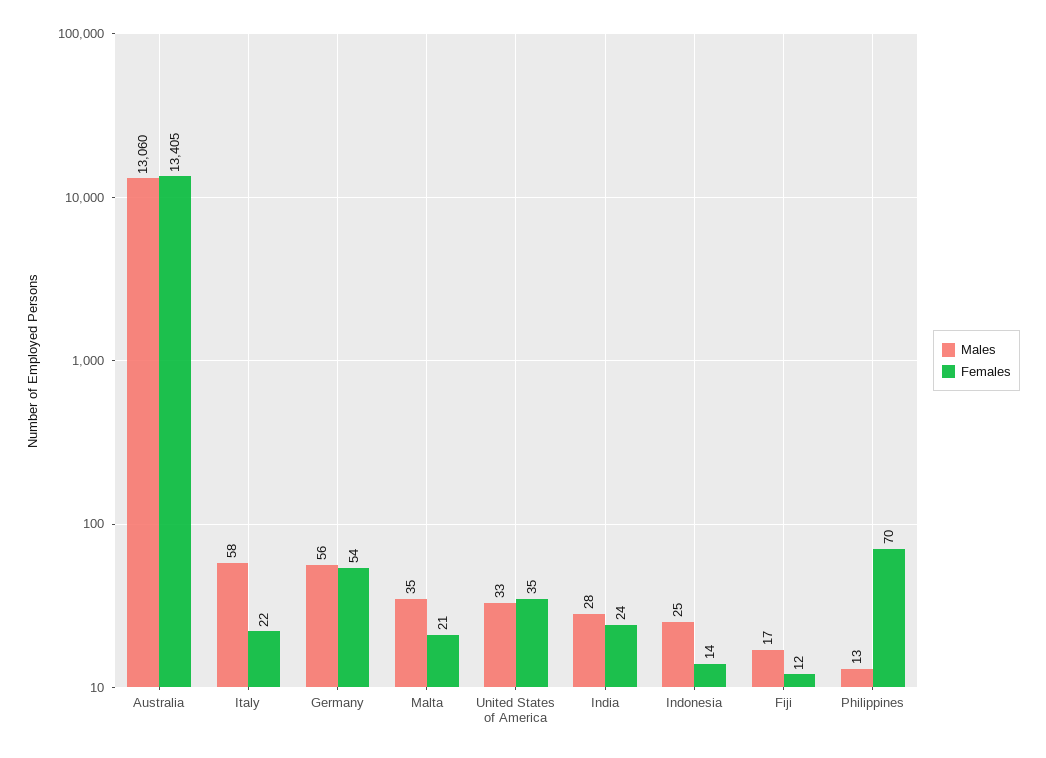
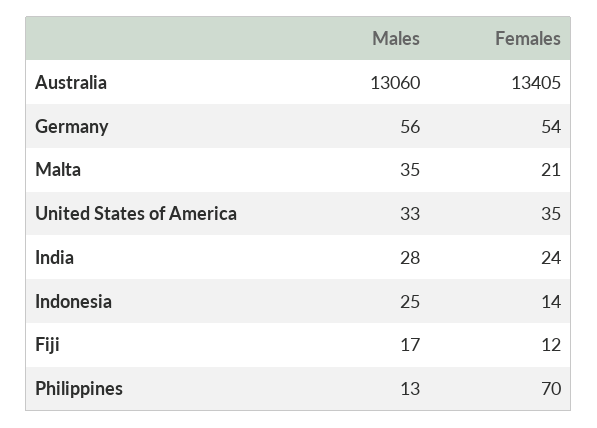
Males, Italy: 58 -> none
Females, Italy: 22 -> none

